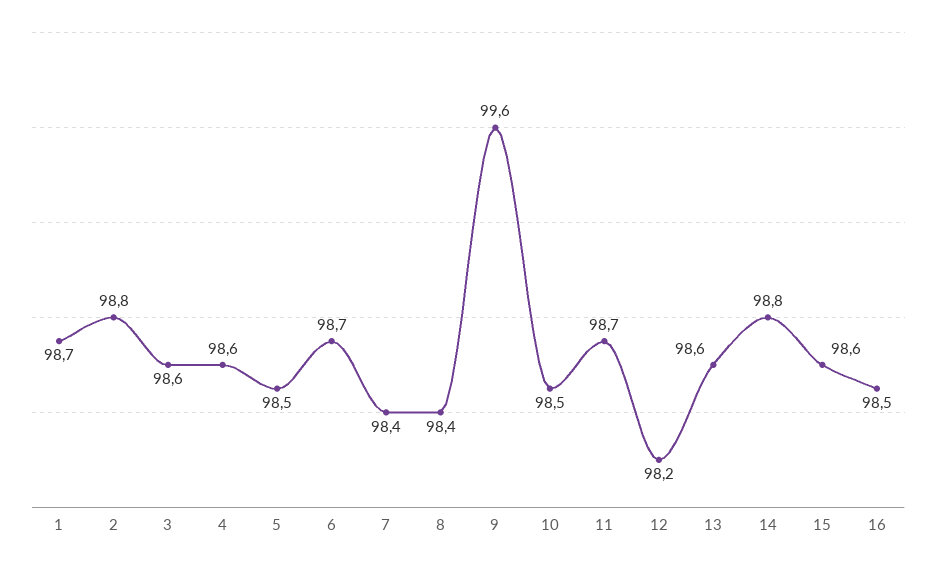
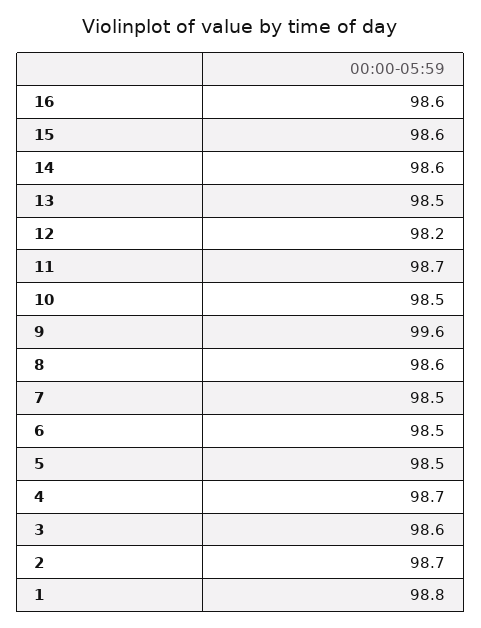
1: 98.7 -> 98.8
2: 98.8 -> 98.7
4: 98.6 -> 98.7
6: 98.7 -> 98.5
7: 98.4 -> 98.5
8: 98.4 -> 98.6
13: 98.6 -> 98.5
14: 98.8 -> 98.6
16: 98.5 -> 98.6

